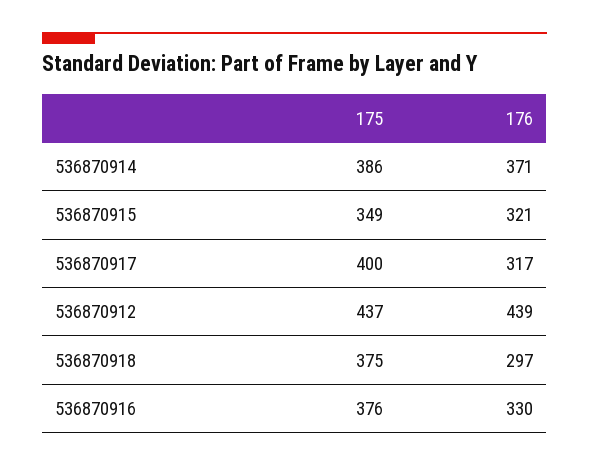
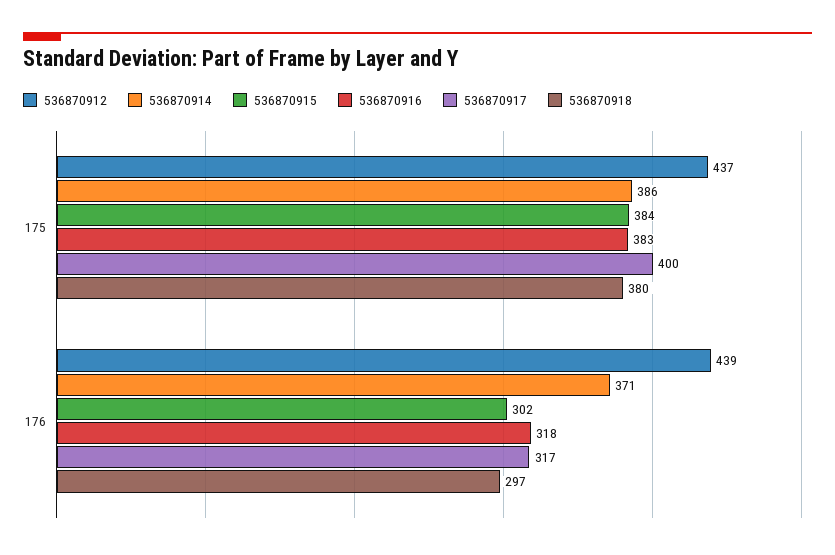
536870915, 175: 349 -> 384
536870915, 176: 321 -> 302
536870918, 175: 375 -> 380
536870916, 175: 376 -> 383
536870916, 176: 330 -> 318

